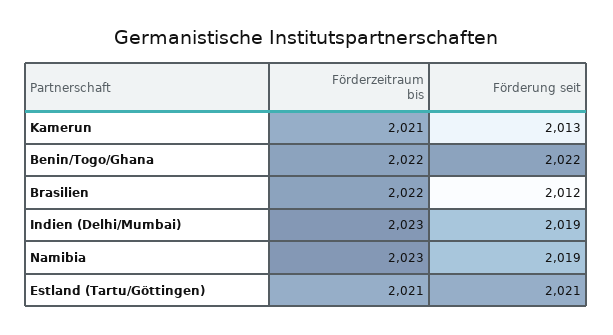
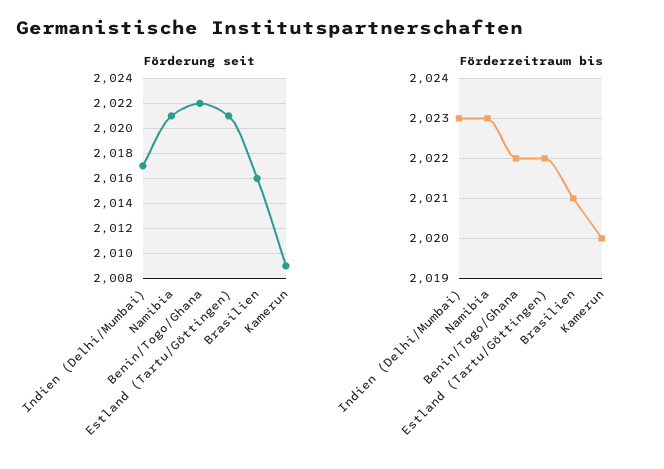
Förderzeitraum bis, Kamerun: 2021 -> 2020
Förderung seit, Kamerun: 2013 -> 2009
Förderzeitraum bis, Brasilien: 2022 -> 2021
Förderung seit, Brasilien: 2012 -> 2016
Förderung seit, Indien (Delhi/Mumbai): 2019 -> 2017
Förderung seit, Namibia: 2019 -> 2021
Förderzeitraum bis, Estland (Tartu/Göttingen): 2021 -> 2022

